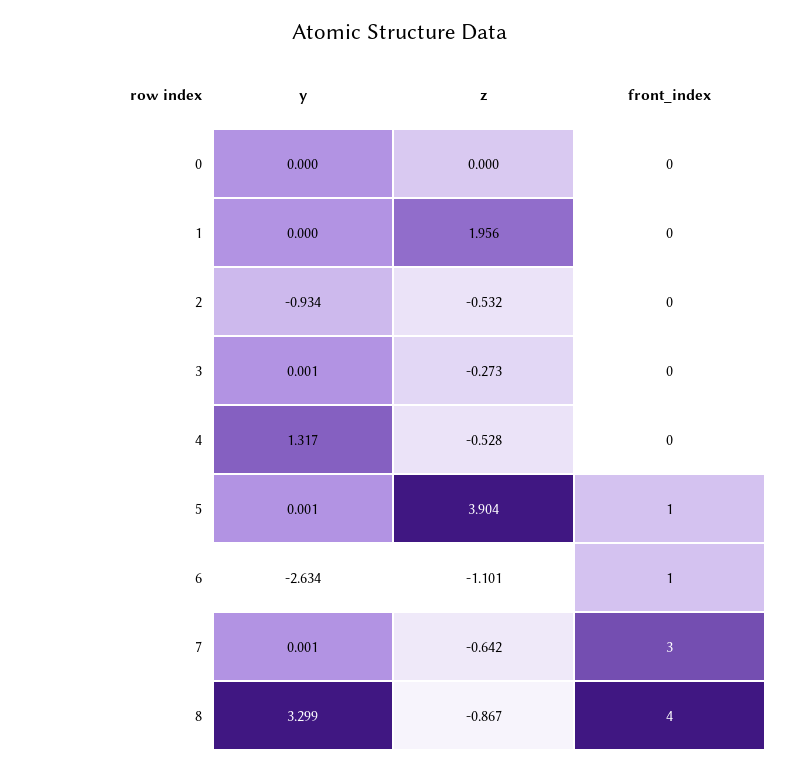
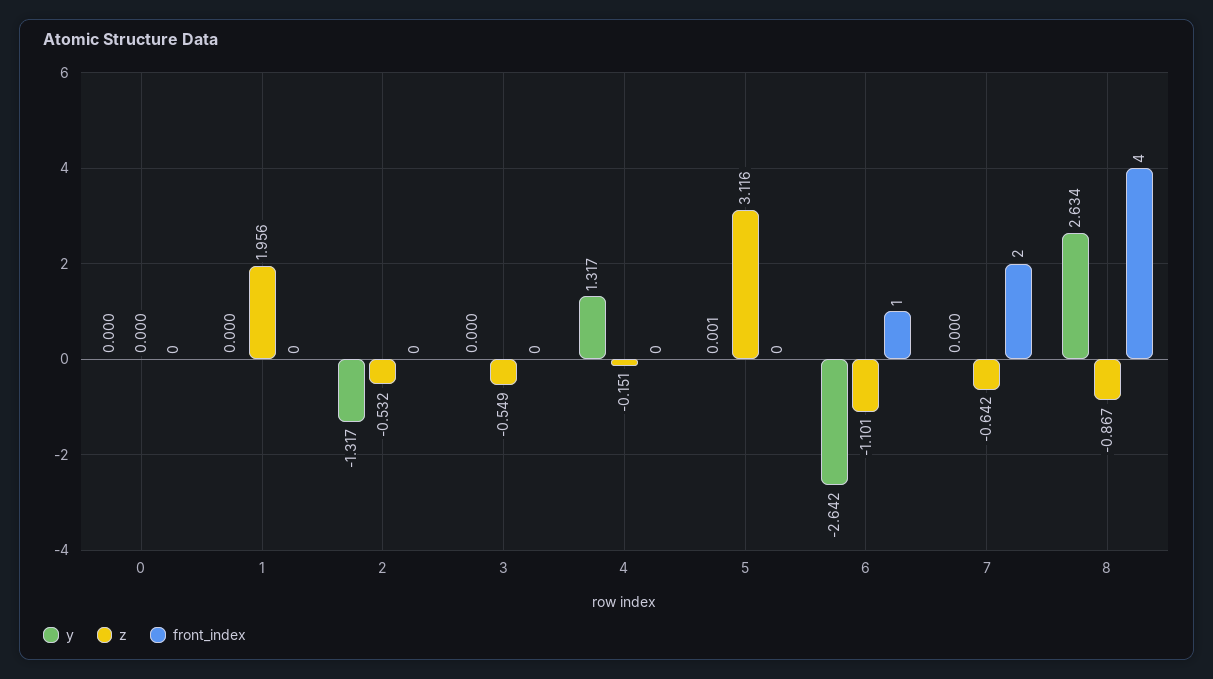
y, 2: -0.934 -> -1.317
y, 3: 0.001 -> 0
z, 3: -0.273 -> -0.549
z, 4: -0.528 -> -0.151
z, 5: 3.904 -> 3.116
front_index, 5: 1 -> 0
y, 6: -2.634 -> -2.642
y, 7: 0.001 -> 0
front_index, 7: 3 -> 2
y, 8: 3.299 -> 2.634

